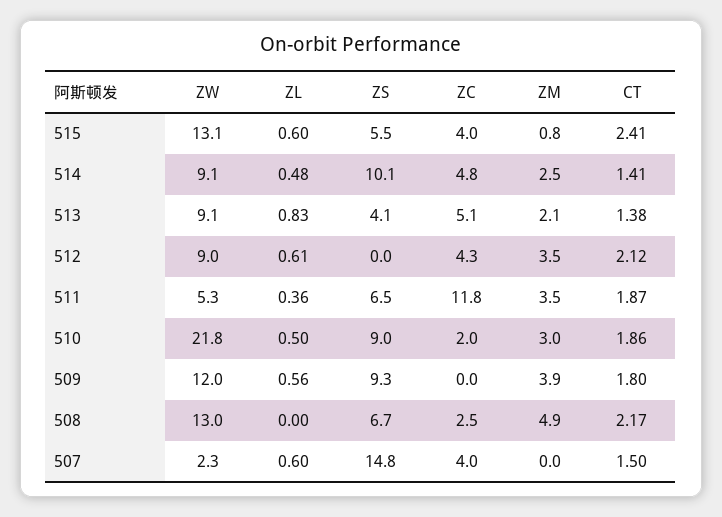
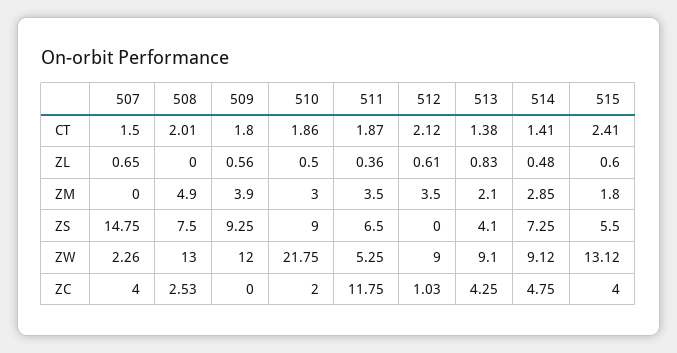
ZM, 515: 0.8 -> 1.8
ZS, 514: 10.1 -> 7.25
ZM, 514: 2.5 -> 2.85
ZC, 513: 5.1 -> 4.25
ZC, 512: 4.3 -> 1.03
ZS, 508: 6.7 -> 7.5
CT, 508: 2.17 -> 2.01
ZL, 507: 0.6 -> 0.65

